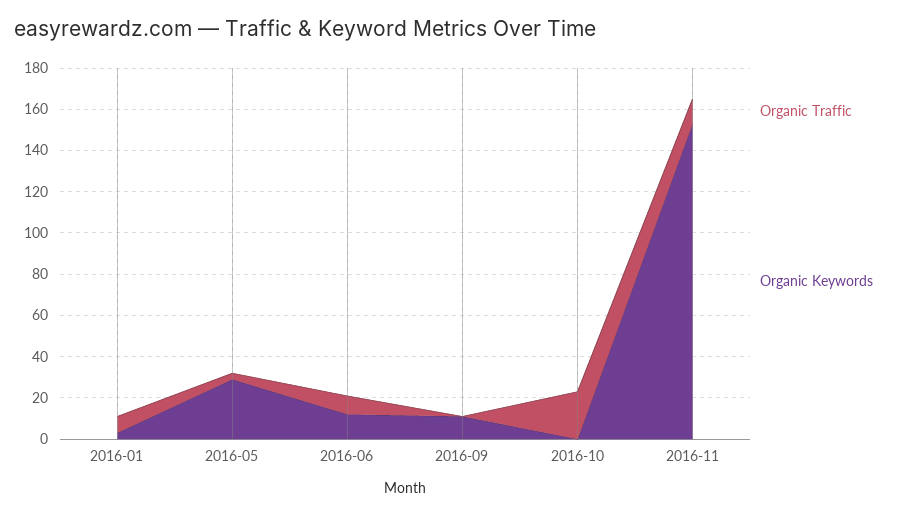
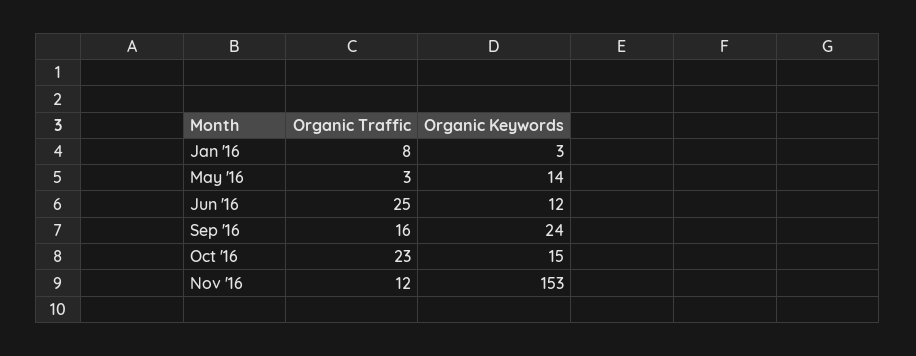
Organic Keywords, 2016-05: 30 -> 14
Organic Traffic, 2016-06: 10 -> 25
Organic Traffic, 2016-09: 0 -> 16
Organic Keywords, 2016-09: 10 -> 24
Organic Keywords, 2016-10: 0 -> 15

